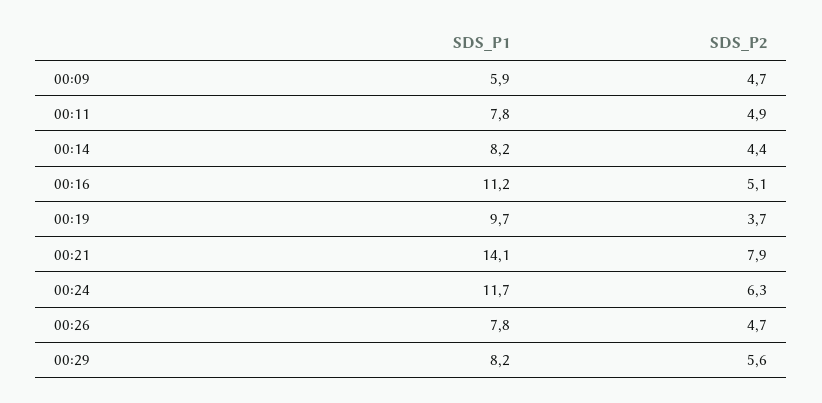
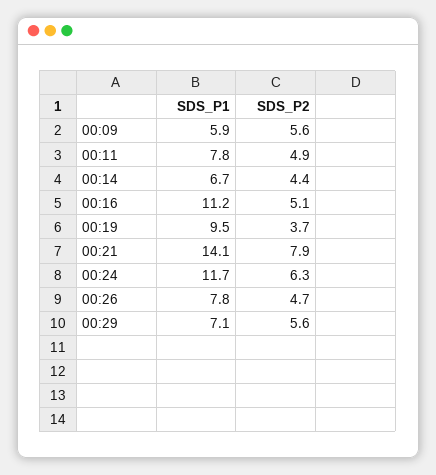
SDS_P2, 00:09: 4.7 -> 5.6
SDS_P1, 00:14: 8.2 -> 6.7
SDS_P1, 00:19: 9.7 -> 9.5
SDS_P1, 00:29: 8.2 -> 7.1

